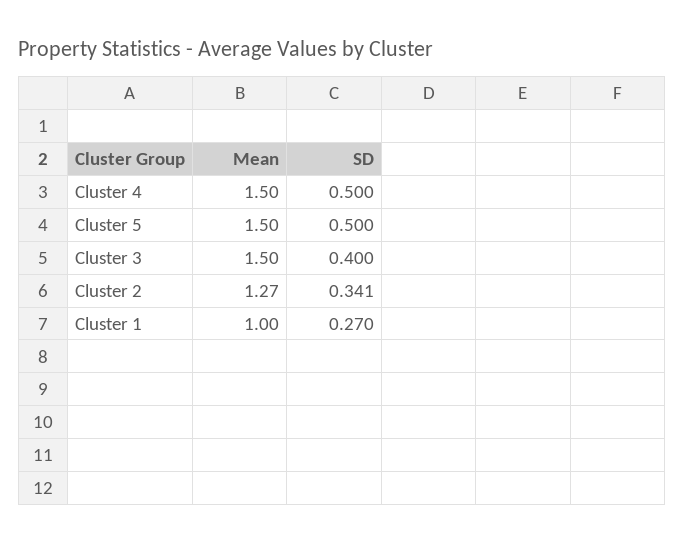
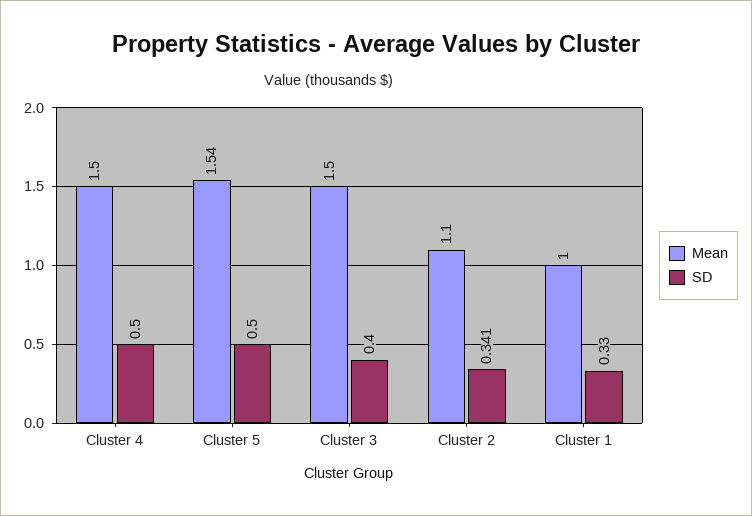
Mean, Cluster 5: 1.5 -> 1.54
Mean, Cluster 2: 1.27 -> 1.1
SD, Cluster 1: 0.27 -> 0.33

